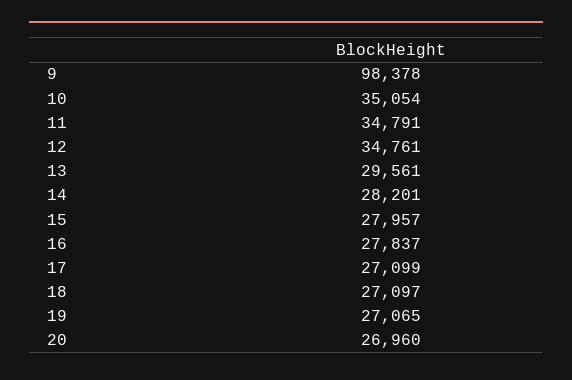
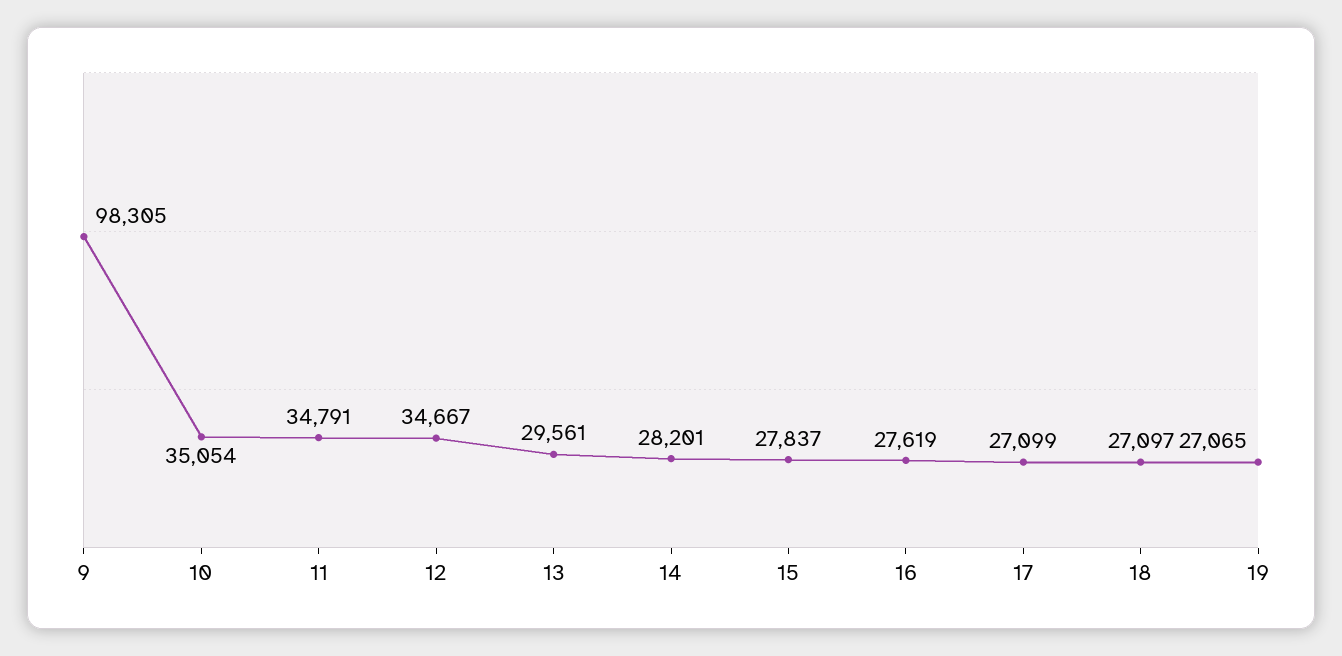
9: 98378 -> 98305
12: 34761 -> 34667
15: 27957 -> 27837
16: 27837 -> 27619
20: 26960 -> none

